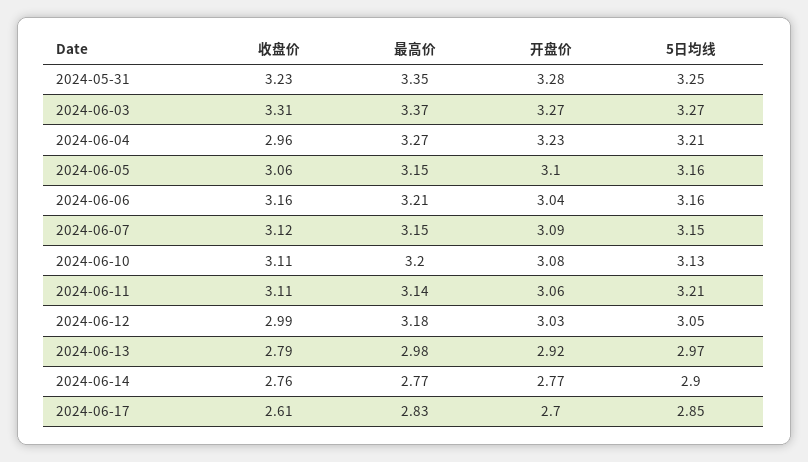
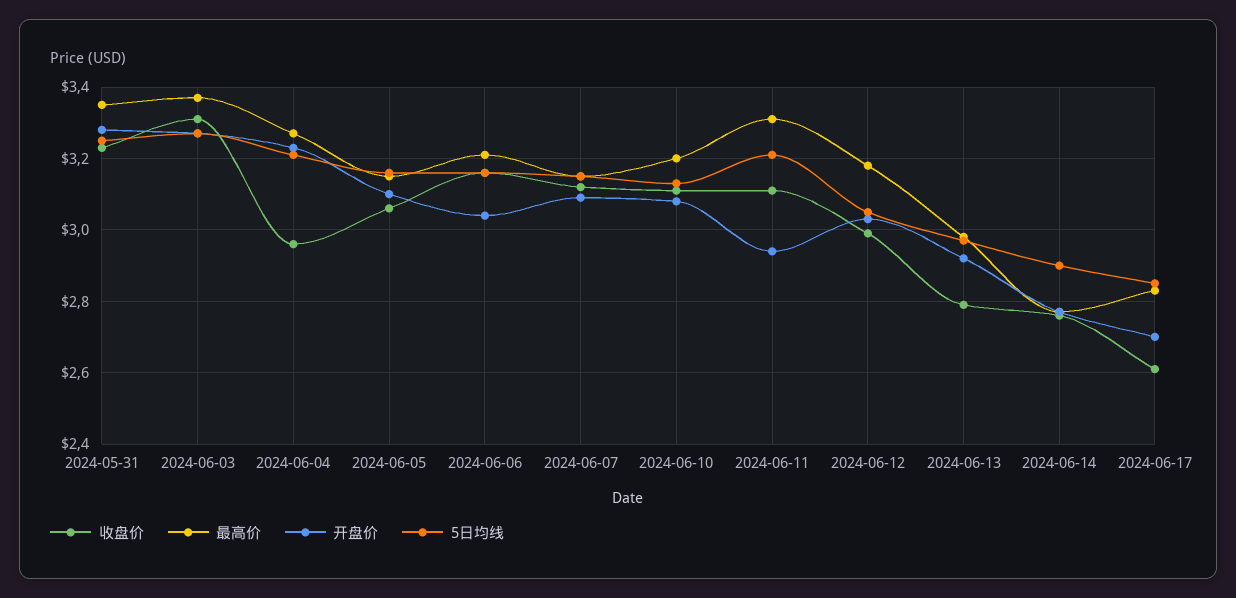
最高价, 2024-06-11: 3.14 -> 3.3
开盘价, 2024-06-11: 3.06 -> 2.95

